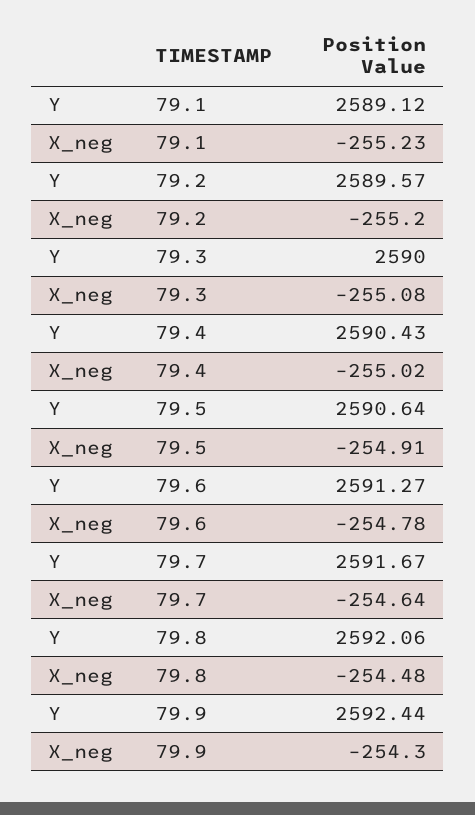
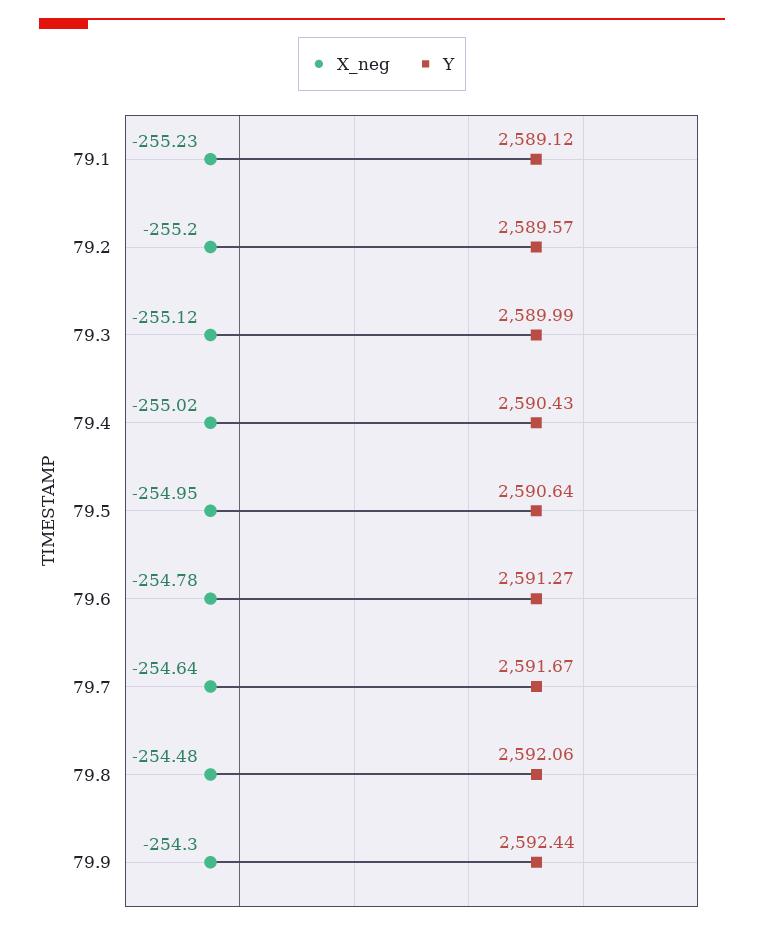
Y, 79.3: 2590 -> 2589.99
X_neg, 79.3: -255.08 -> -255.12
X_neg, 79.5: -254.91 -> -254.95

